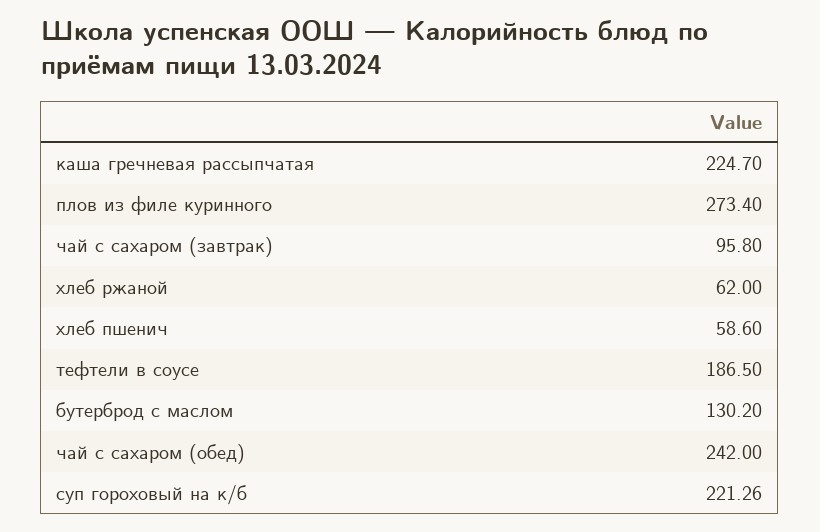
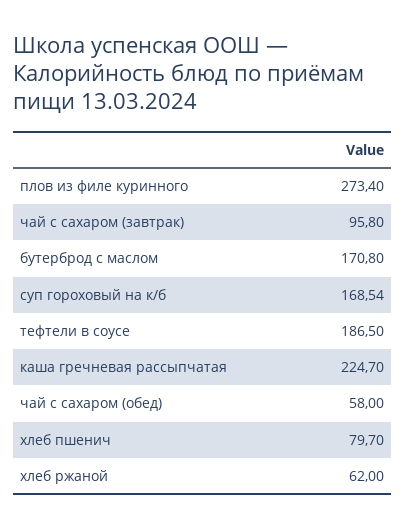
хлеб пшенич: 58.6 -> 79.7
бутерброд с маслом: 130.2 -> 170.8
чай с сахаром (обед): 242 -> 58
суп гороховый на к/б: 221.26 -> 168.54

